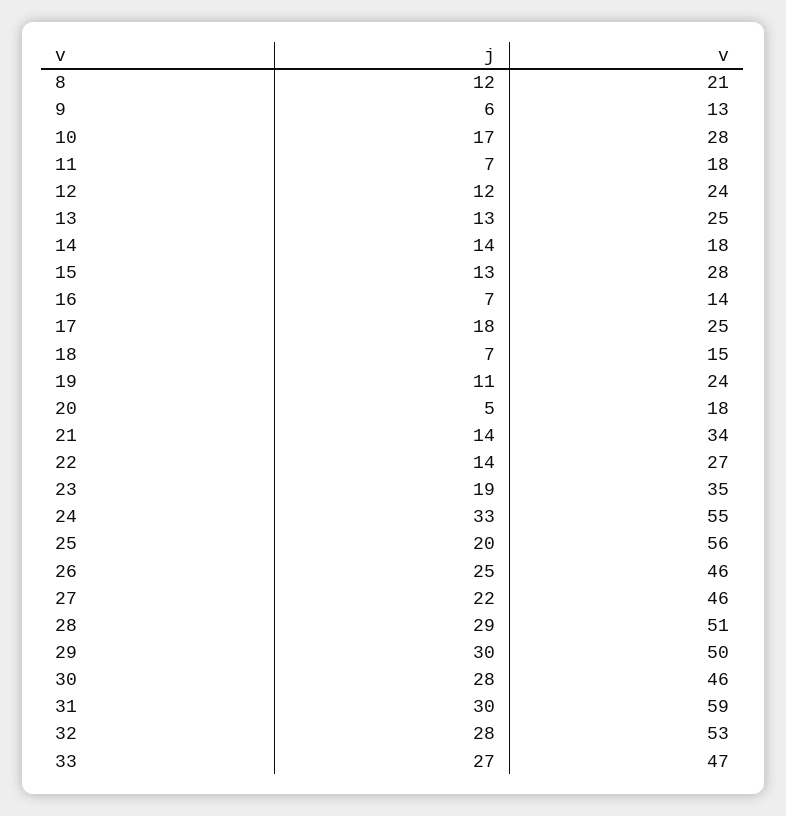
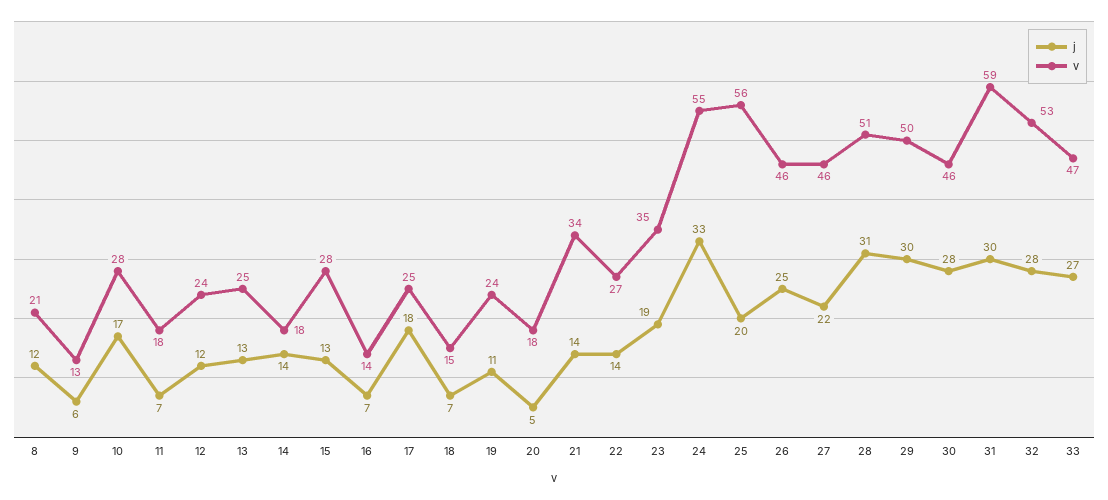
j, 28: 29 -> 31

